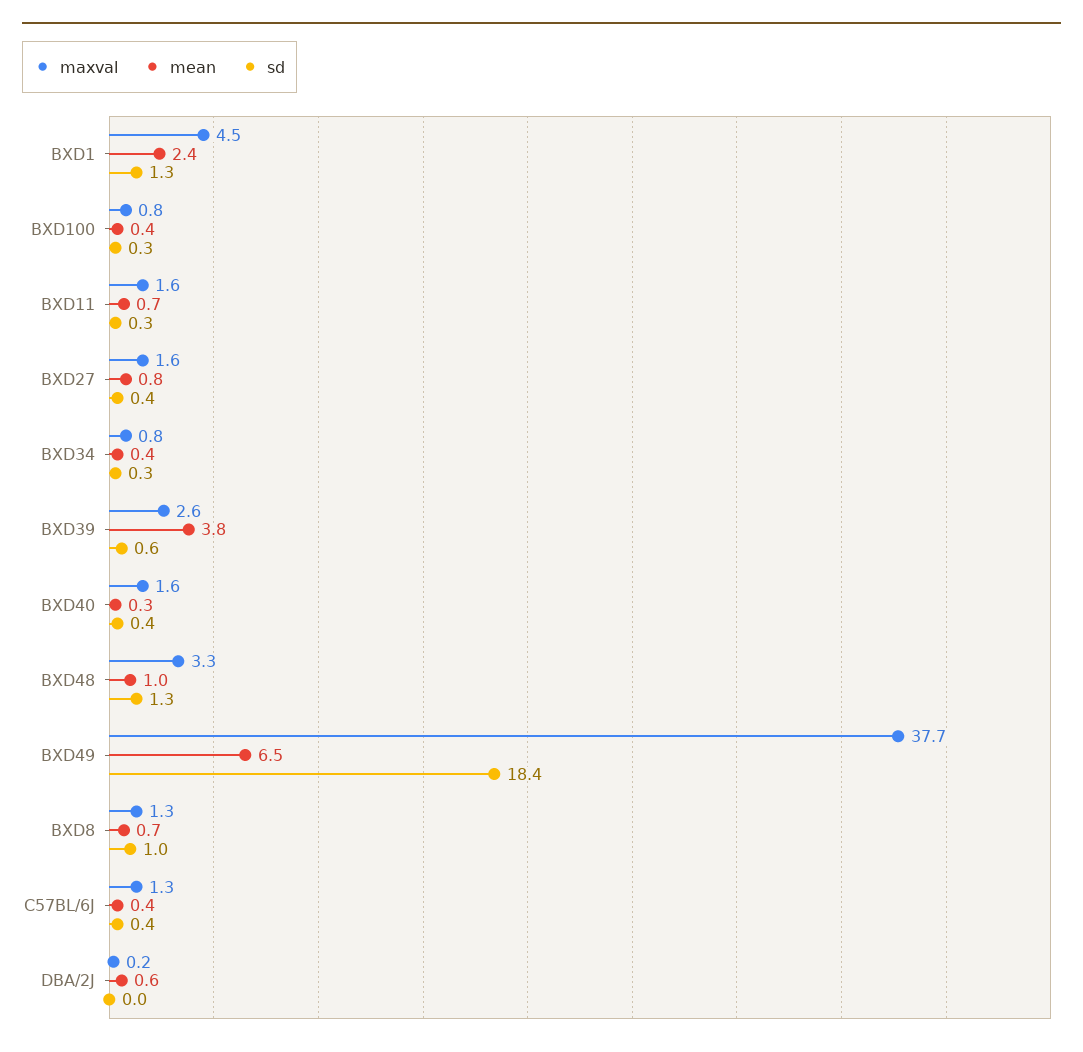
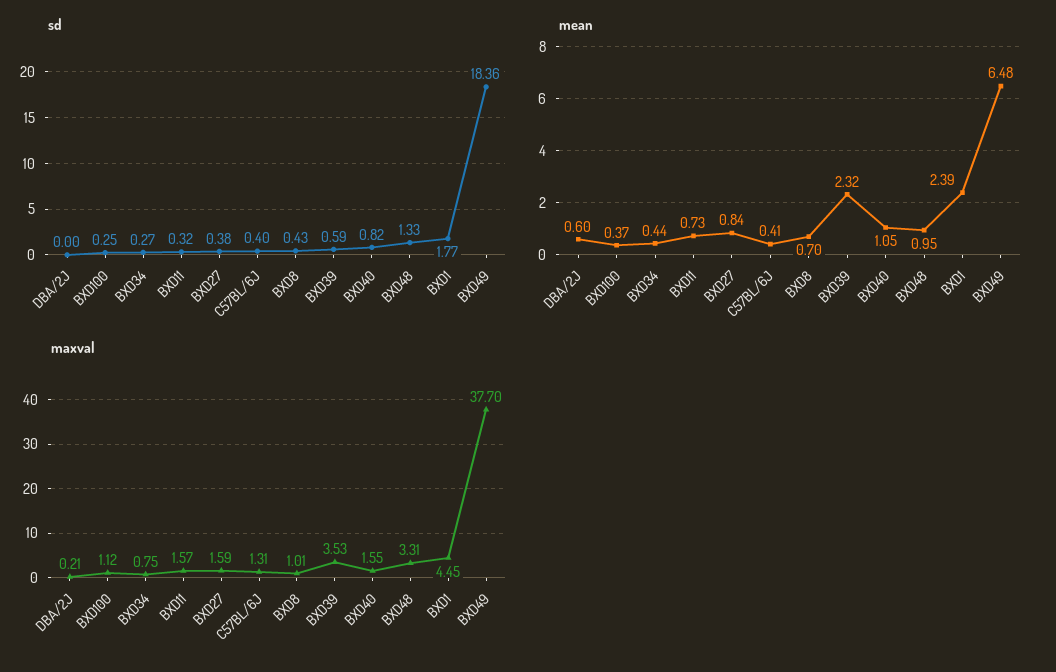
sd, BXD1: 1.3 -> 1.77
maxval, BXD100: 0.8 -> 1.12
maxval, BXD39: 2.6 -> 3.53
mean, BXD39: 3.8 -> 2.32
mean, BXD40: 0.3 -> 1.05
sd, BXD40: 0.4 -> 0.82
maxval, BXD8: 1.3 -> 1.01
sd, BXD8: 1 -> 0.43

